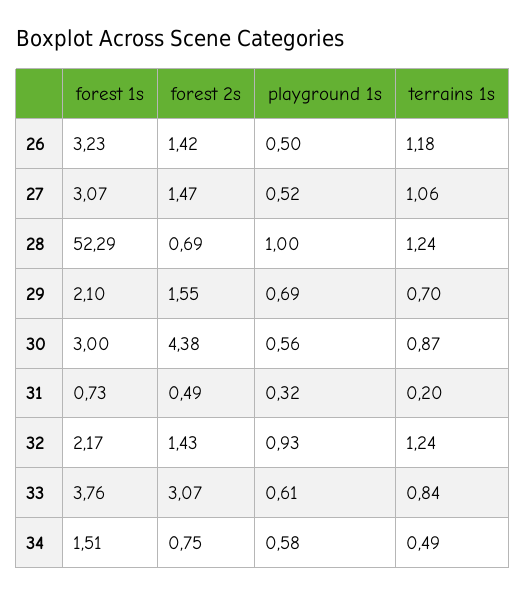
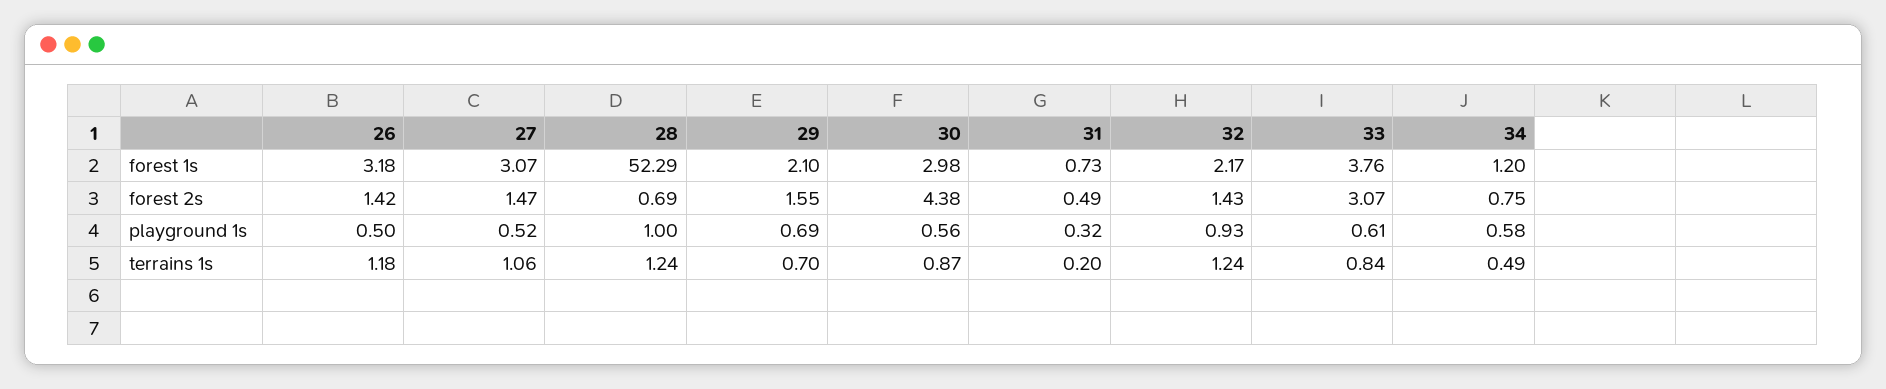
forest 1s, 26: 3.23 -> 3.18
forest 1s, 30: 3 -> 2.98
forest 1s, 34: 1.51 -> 1.2

